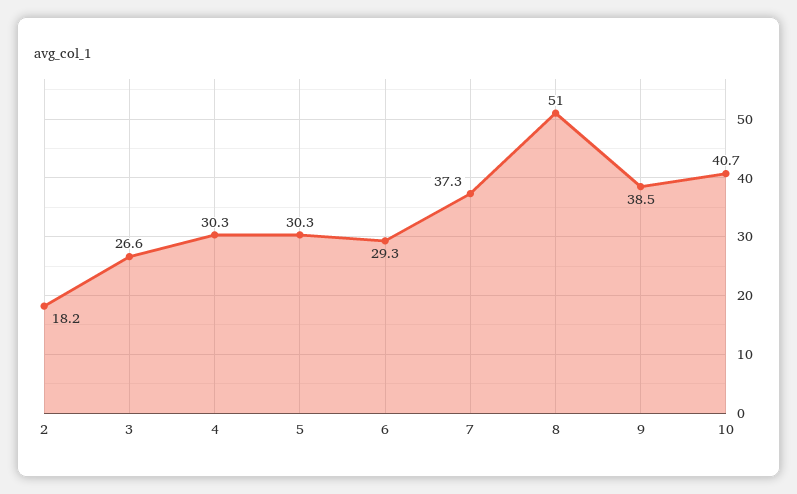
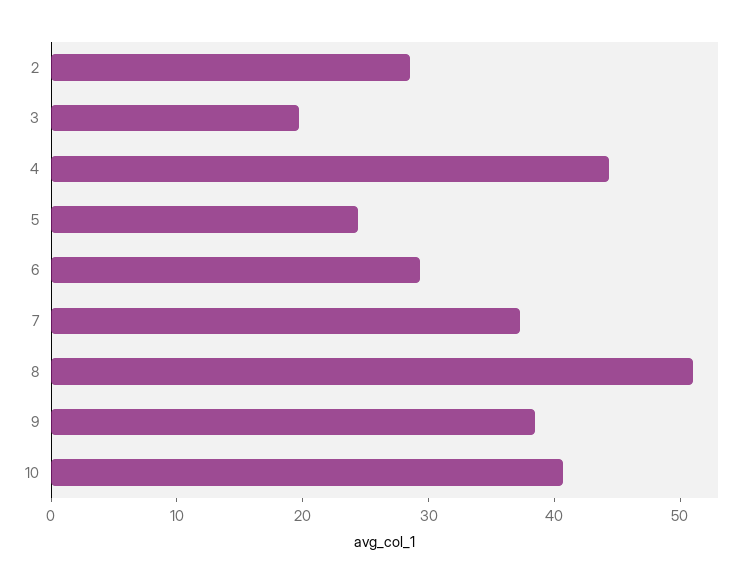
2: 18.2 -> 28
3: 26.6 -> 20
4: 30.3 -> 44
5: 30.3 -> 24

